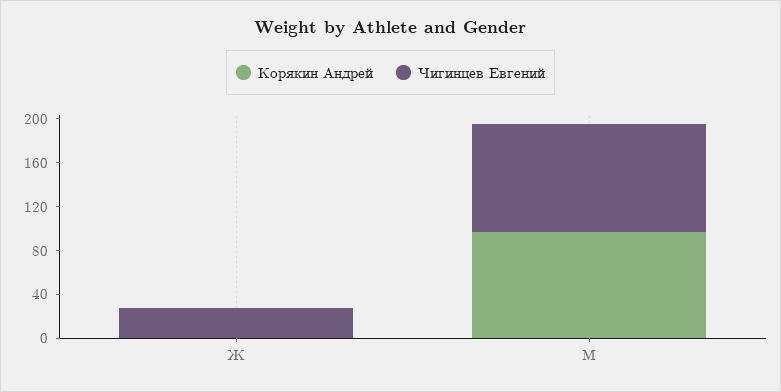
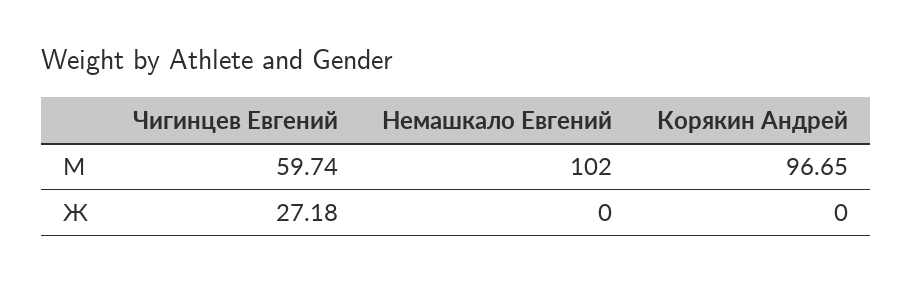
Чигинцев Евгений, М: 100 -> 59.74
Немашкало Евгений, М: none -> 102
Немашкало Евгений, Ж: none -> 0

